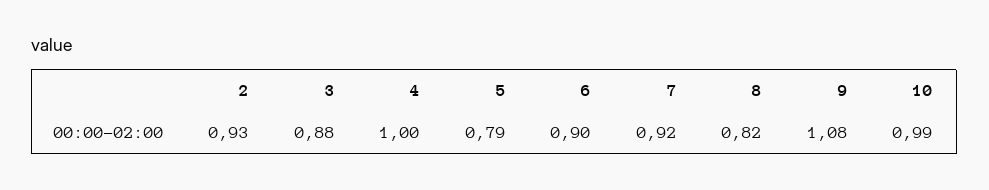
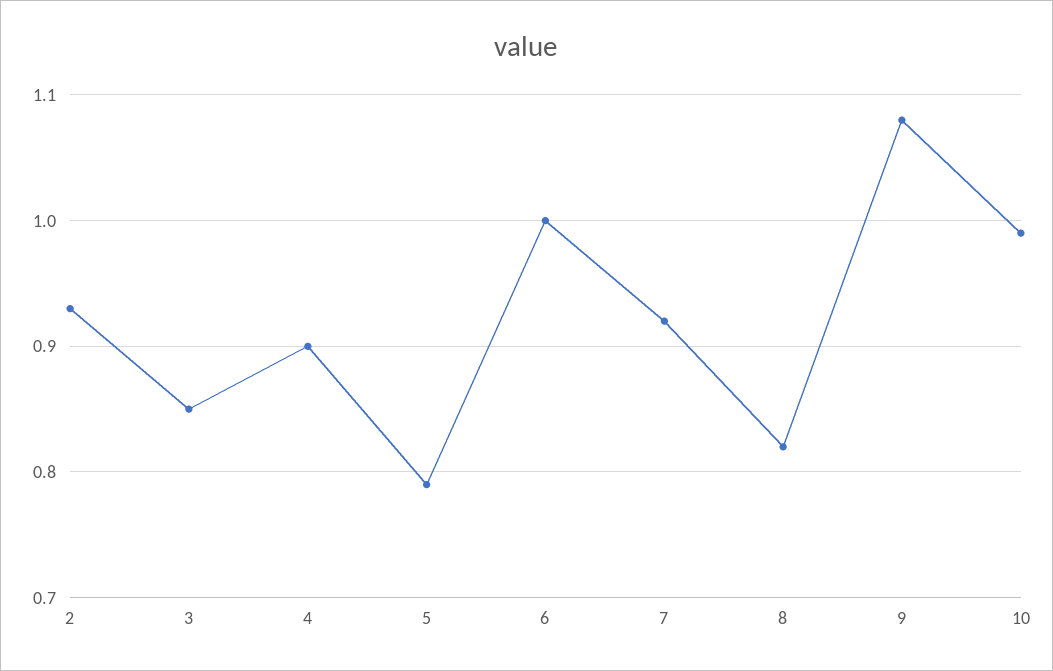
3: 0.88 -> 0.85
4: 1 -> 0.9
6: 0.9 -> 1

